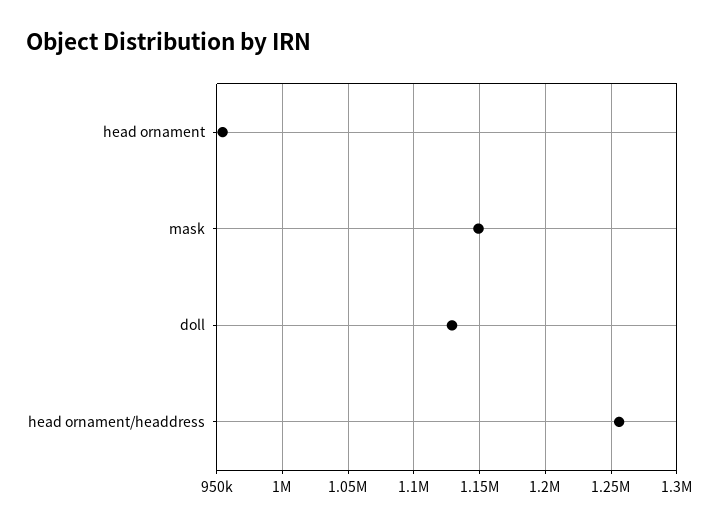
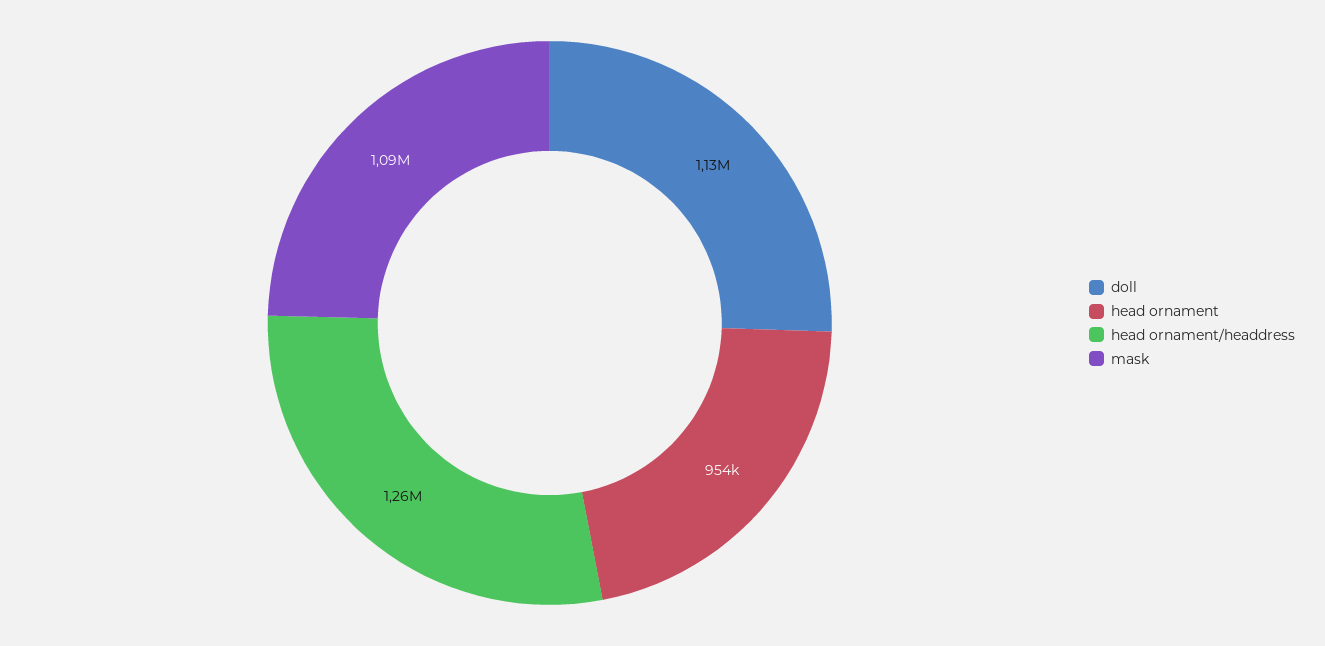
mask: 1150000 -> 1090000

